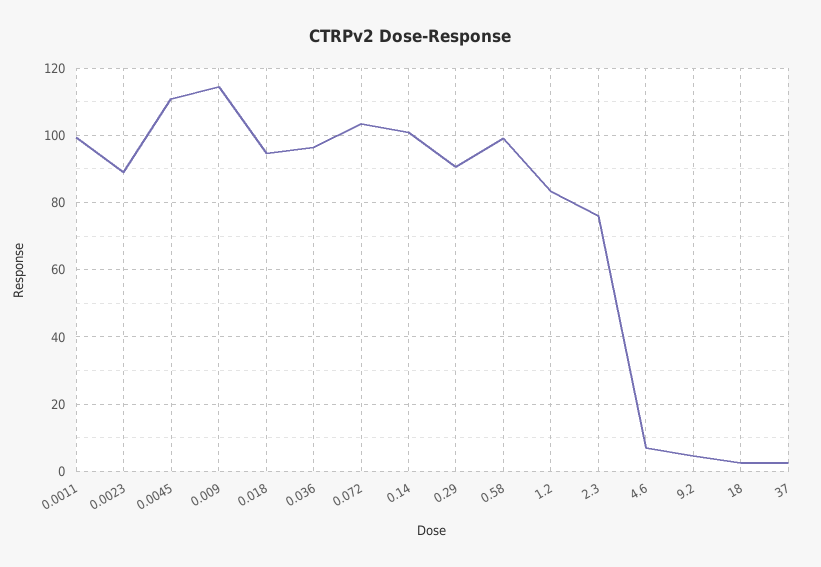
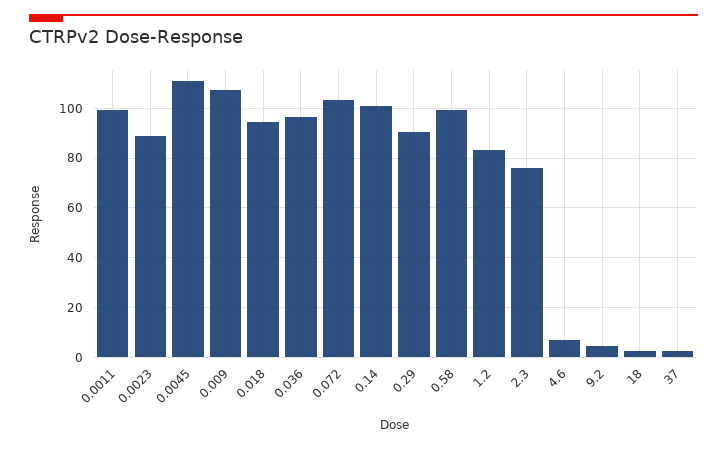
0.009: 114 -> 107.5

